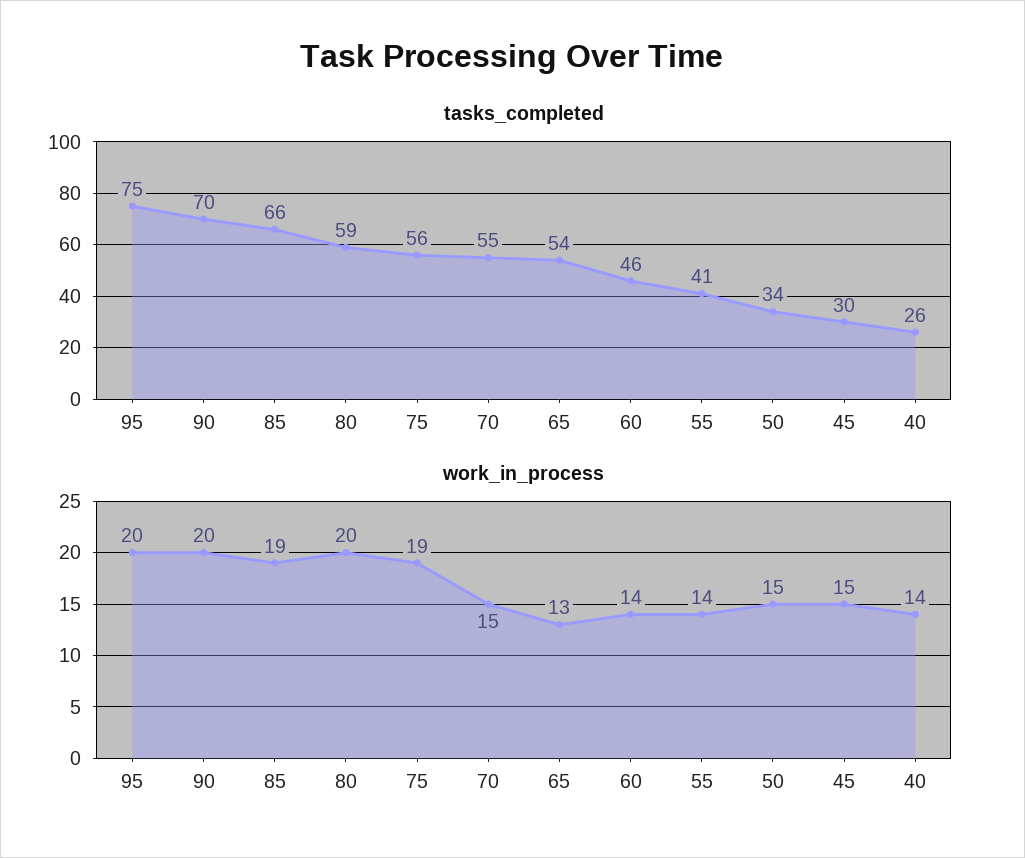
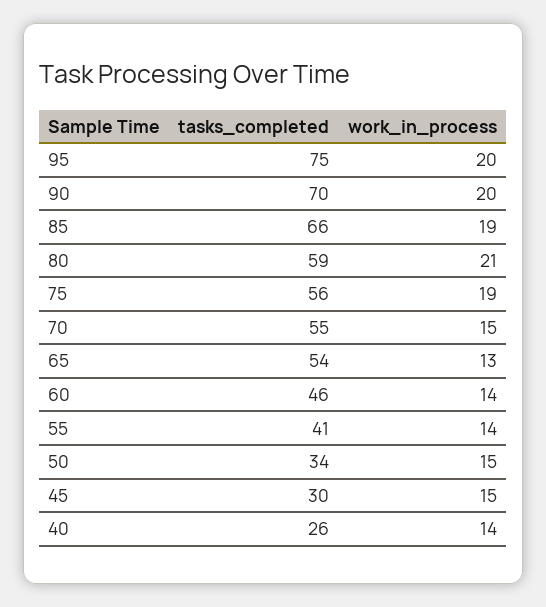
work_in_process, 80: 20 -> 21

